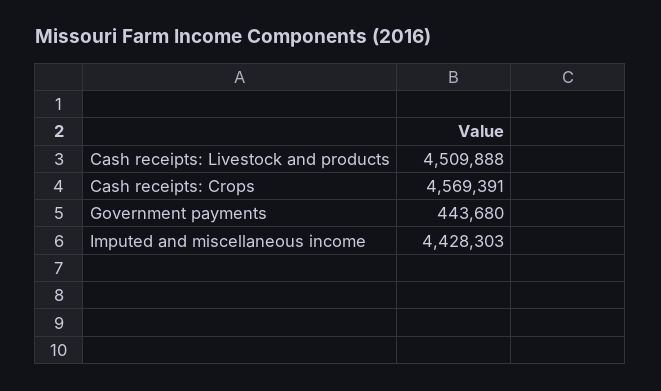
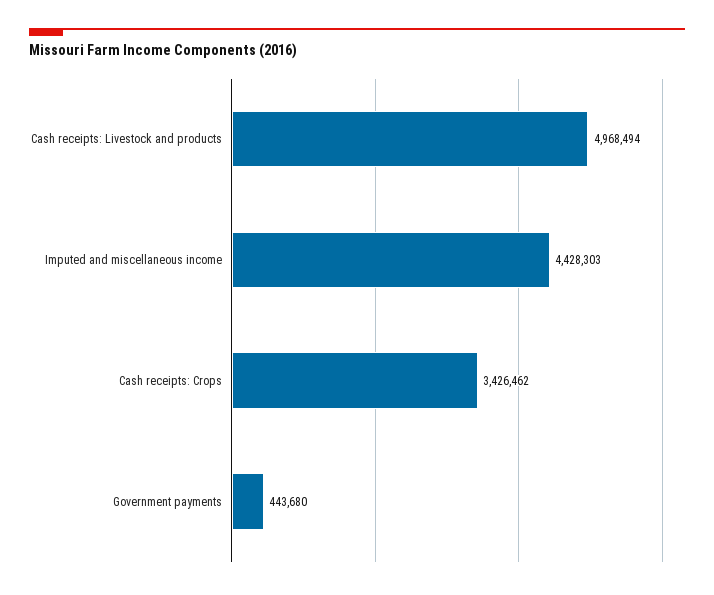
Cash receipts: Livestock and products: 4509888 -> 4968494
Cash receipts: Crops: 4569391 -> 3426462

